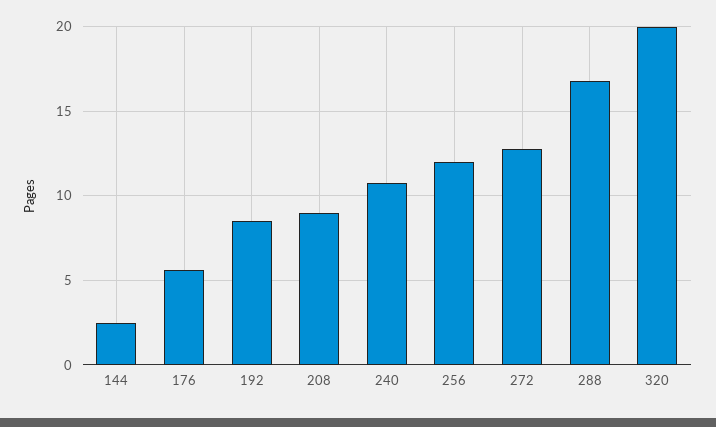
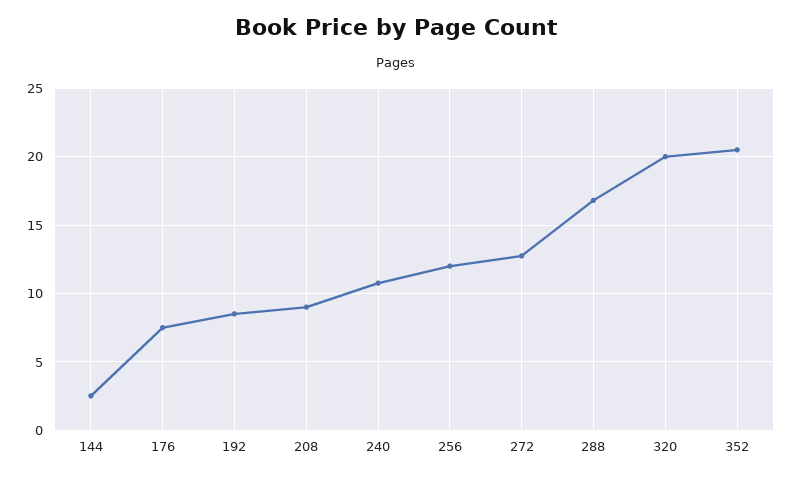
176: 5.5 -> 7.5
352: none -> 20.5

